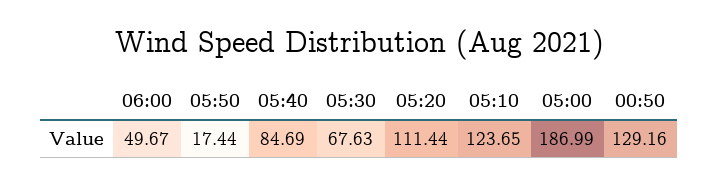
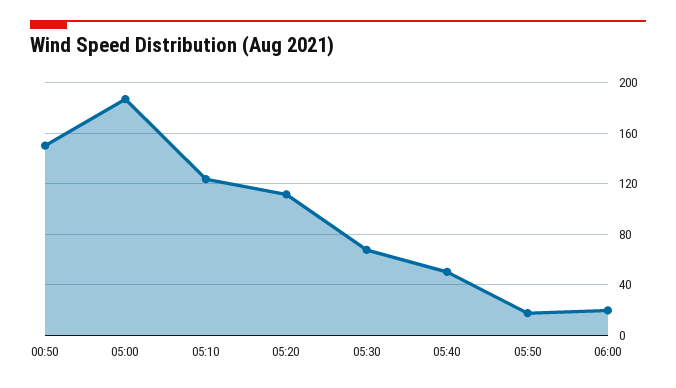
06:00: 49.67 -> 20
05:40: 84.69 -> 50
00:50: 129.16 -> 150

